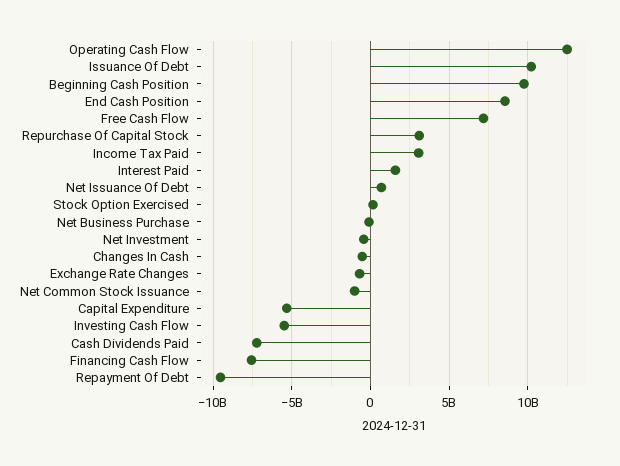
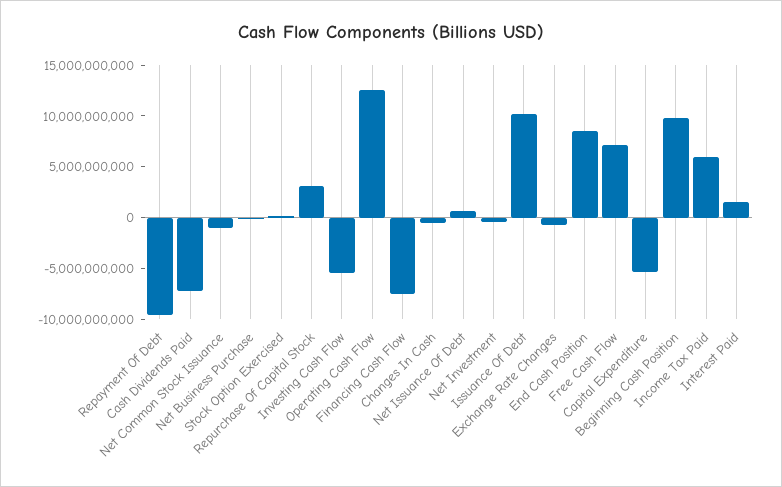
Income Tax Paid: 3000000000 -> 6000000000

